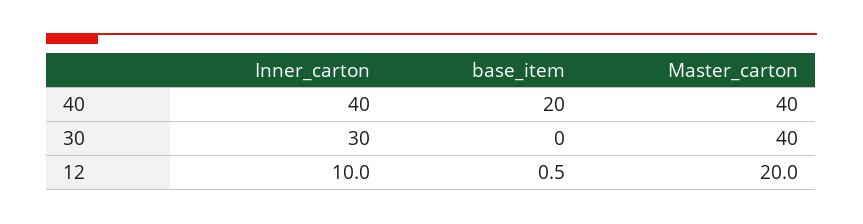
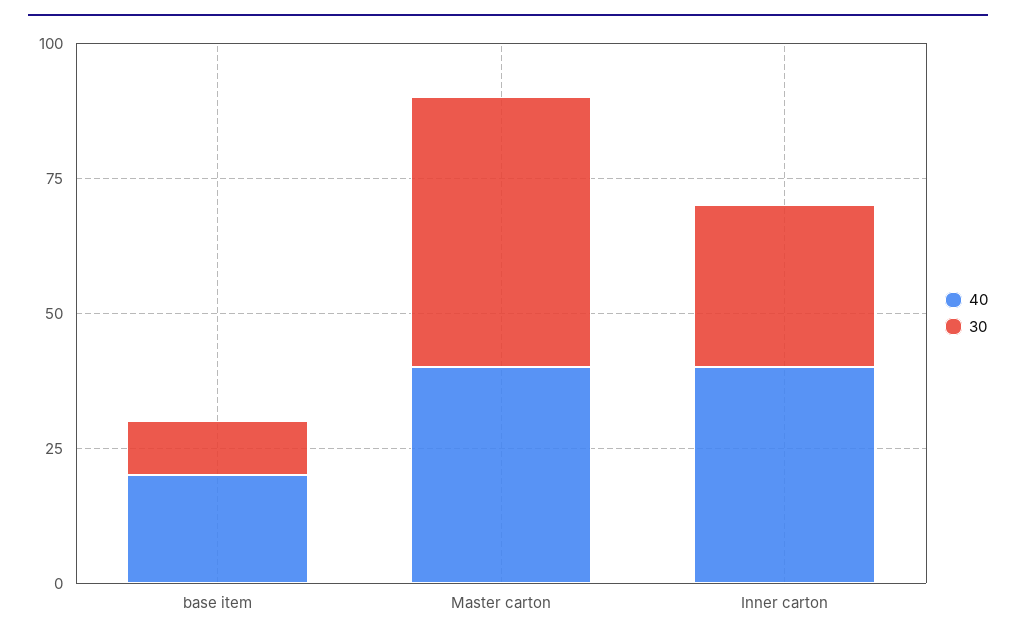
30, base_item: 0 -> 10
30, Master_carton: 40 -> 50
12, Inner_carton: 10 -> none
12, base_item: 0.5 -> none
12, Master_carton: 20 -> none

